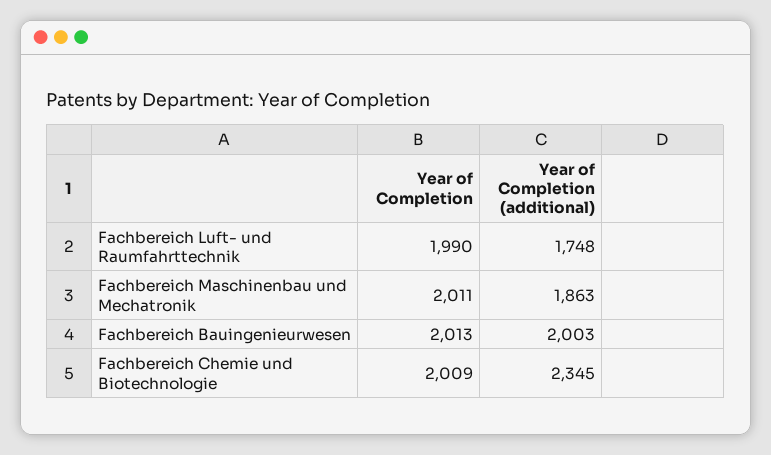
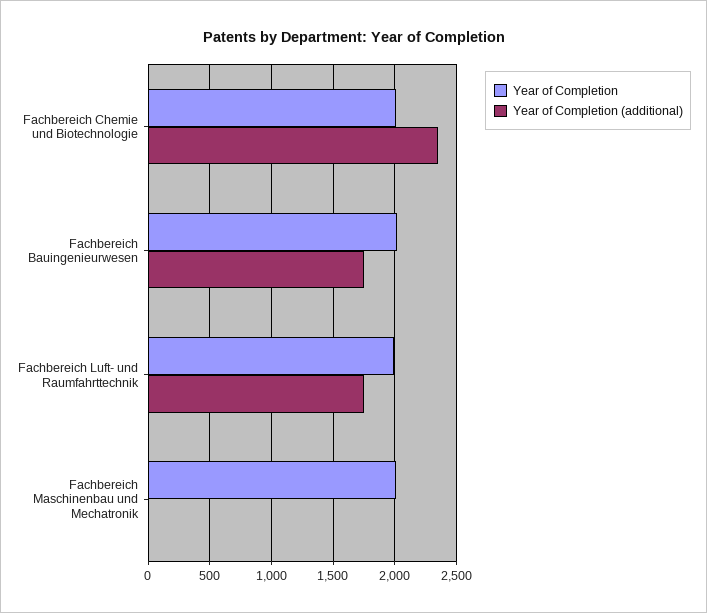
Year of Completion (additional), Fachbereich Maschinenbau und Mechatronik: 1863 -> 0
Year of Completion (additional), Fachbereich Bauingenieurwesen: 2003 -> 1750

